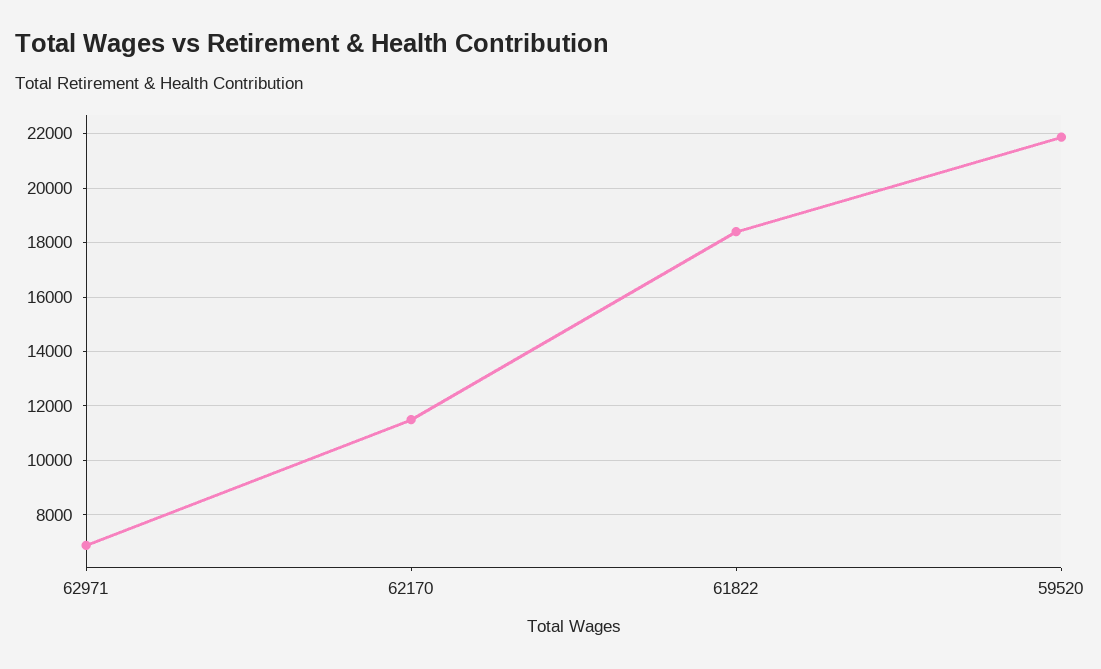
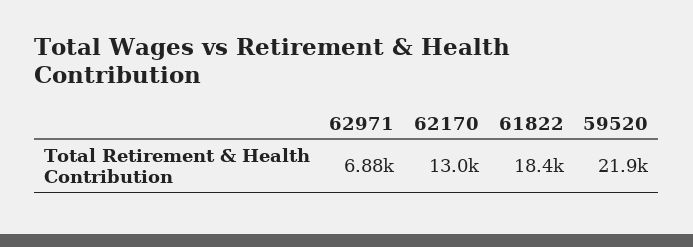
62170: 11500 -> 13000

